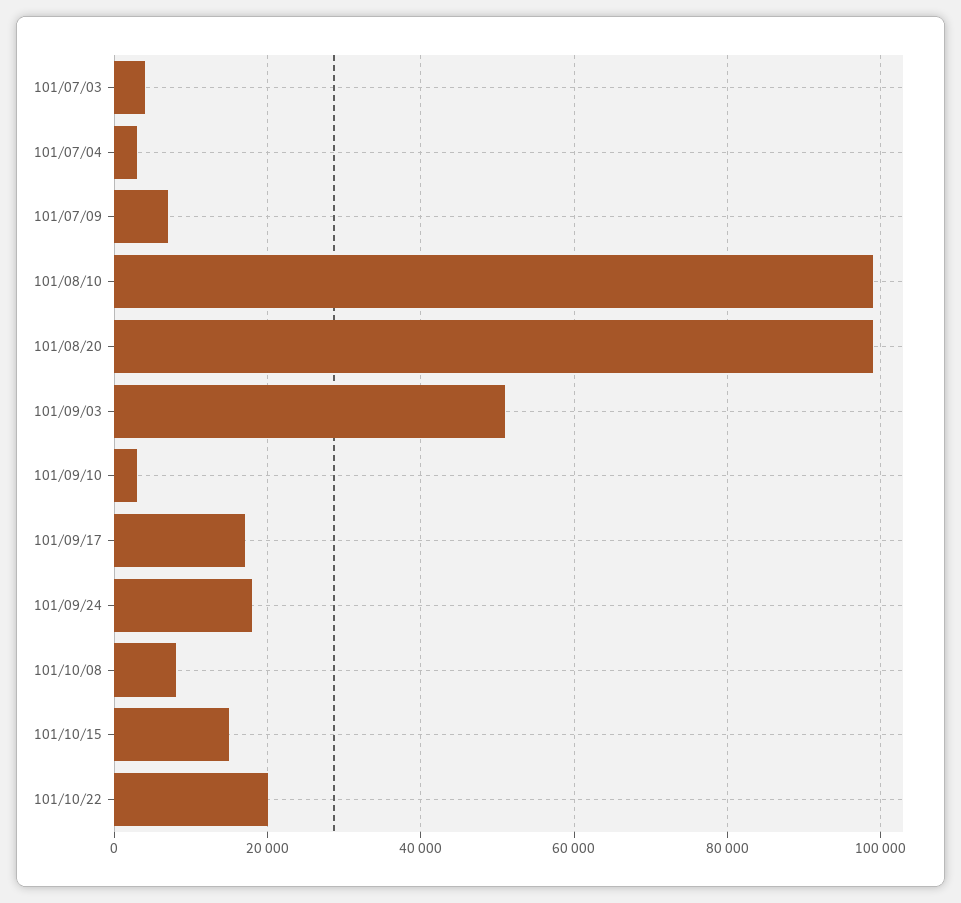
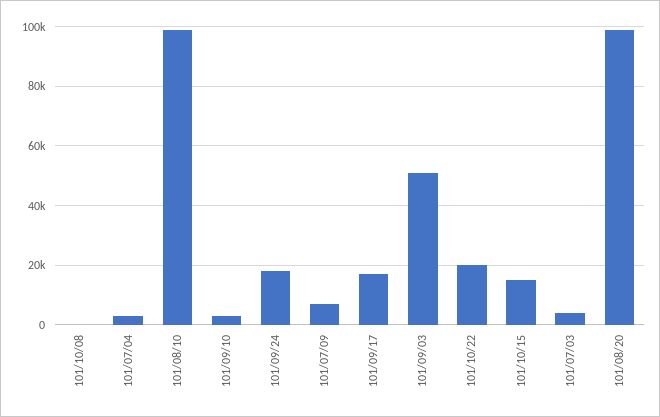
101/10/08: 8000 -> 0

